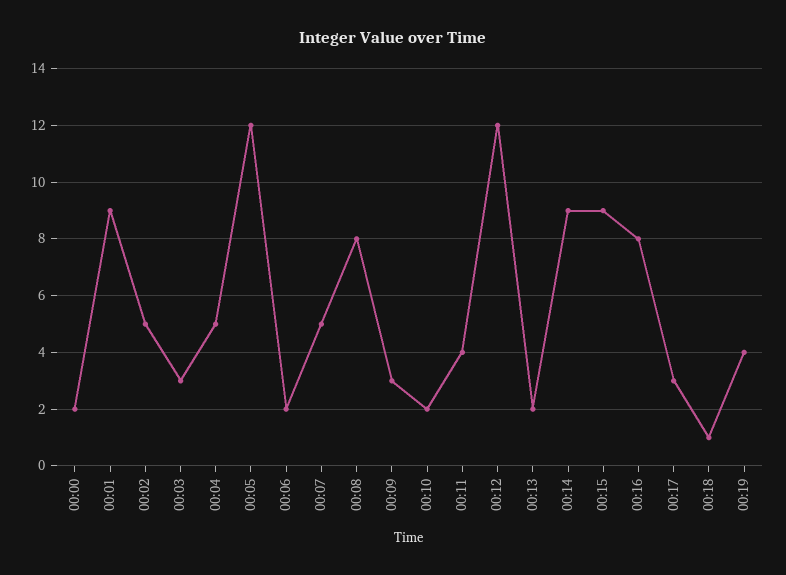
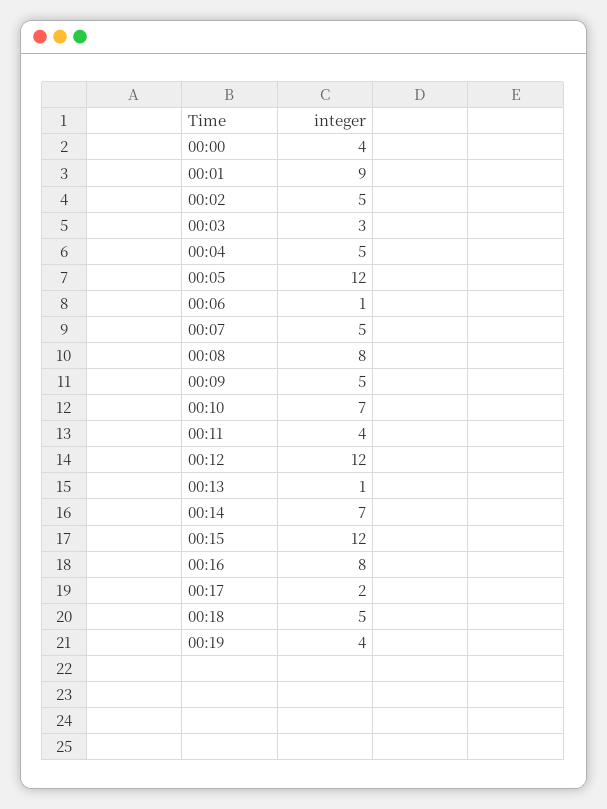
00:00: 2 -> 4
00:06: 2 -> 1
00:09: 3 -> 5
00:10: 2 -> 7
00:13: 2 -> 1
00:14: 9 -> 7
00:15: 9 -> 12
00:17: 3 -> 2
00:18: 1 -> 5

